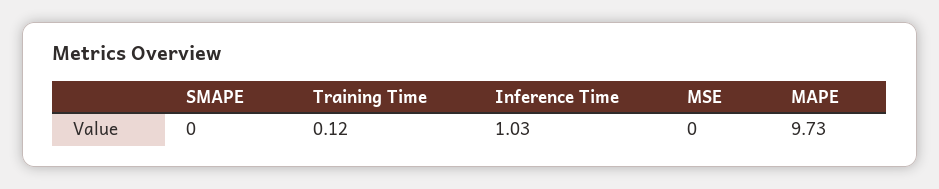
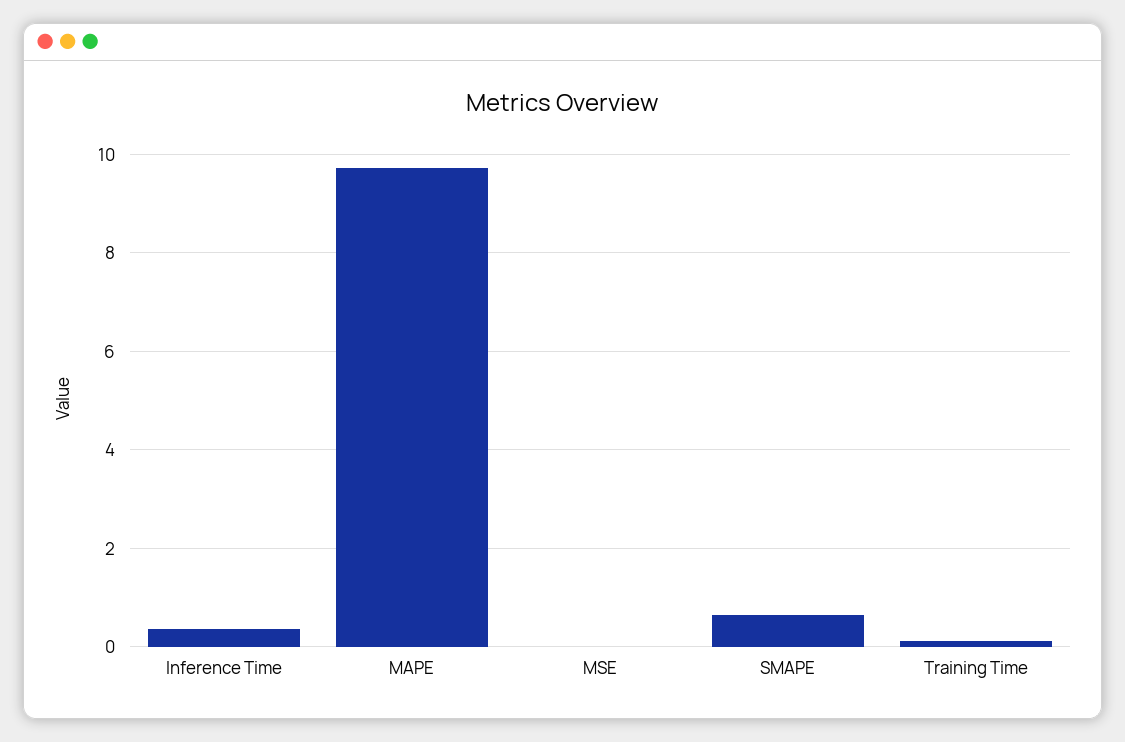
SMAPE: 0 -> 0.6
Inference Time: 1.03 -> 0.4

